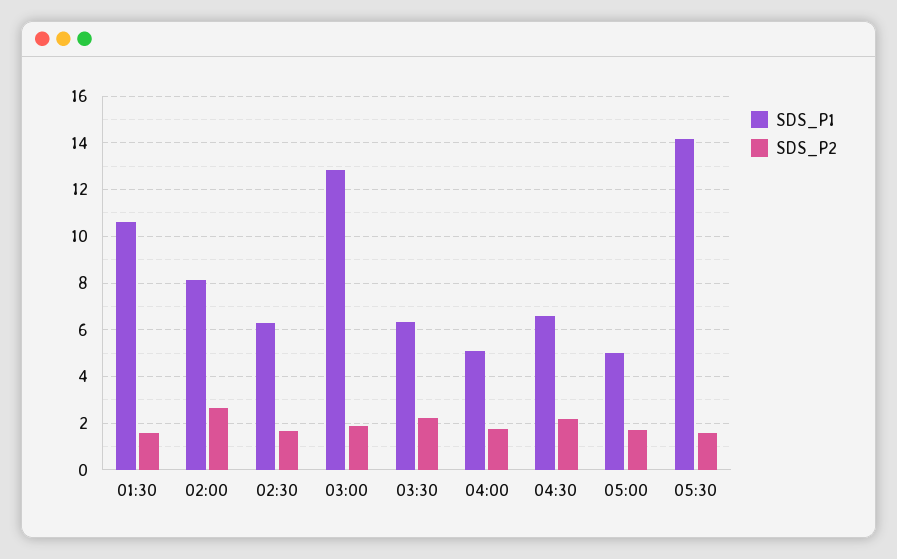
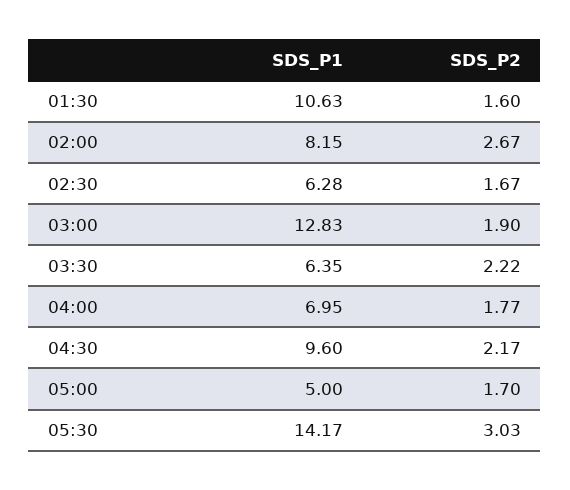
SDS_P1, 04:00: 5 -> 6.95
SDS_P1, 04:30: 6.5 -> 9.6
SDS_P2, 05:30: 1.5 -> 3.03

